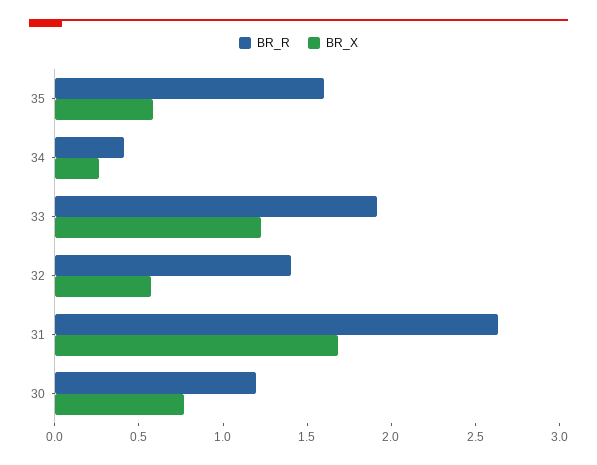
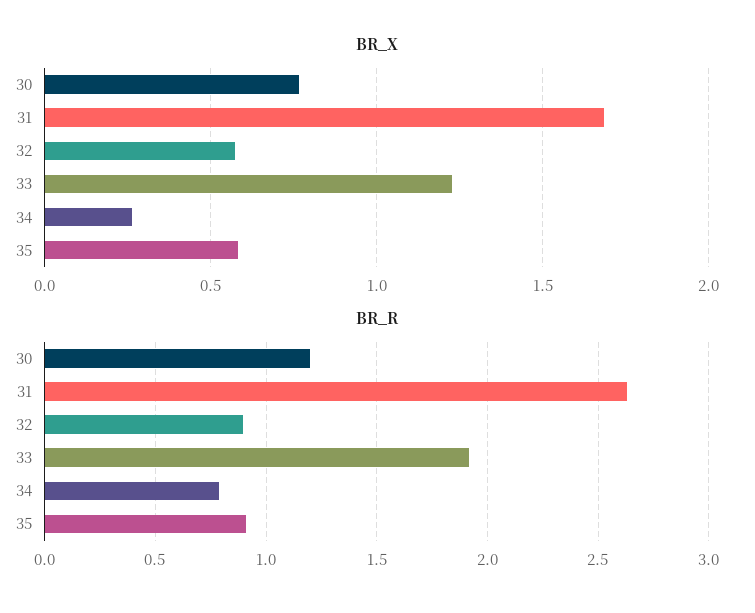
BR_R, 35: 1.6 -> 0.9
BR_R, 34: 0.4 -> 0.8
BR_R, 32: 1.4 -> 0.9

